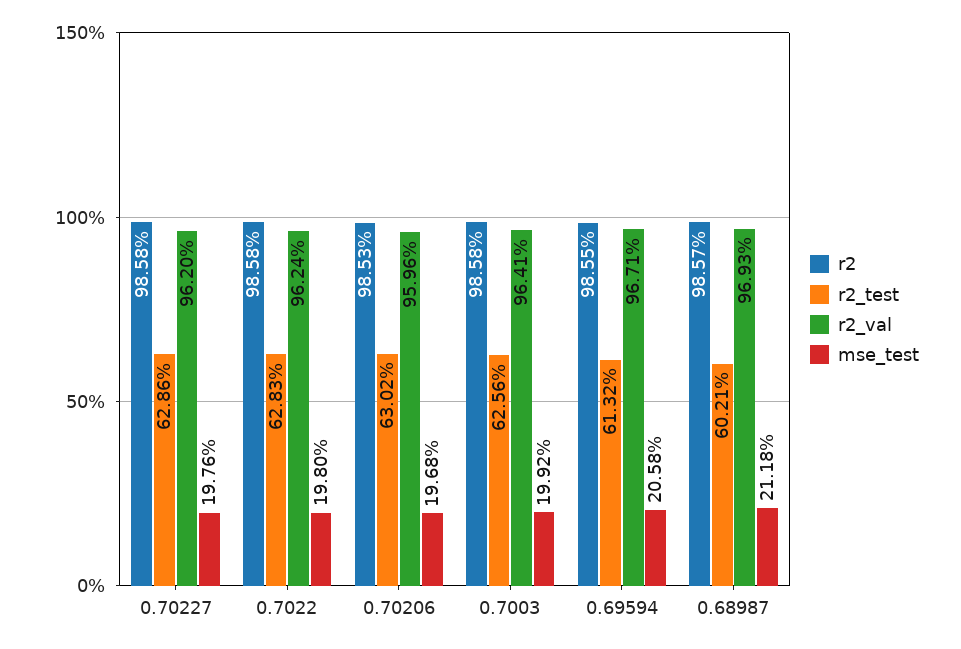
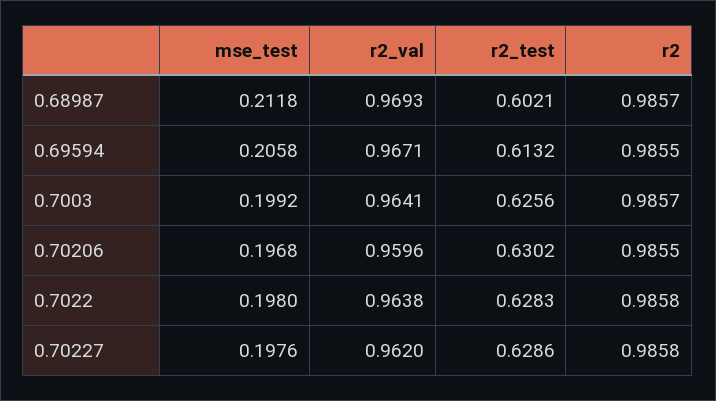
r2_val, 0.7022: 0.9624 -> 0.9638
r2, 0.70206: 0.9853 -> 0.9855
r2, 0.7003: 0.9858 -> 0.9857

